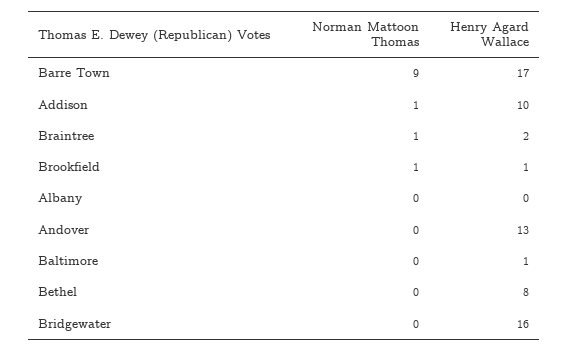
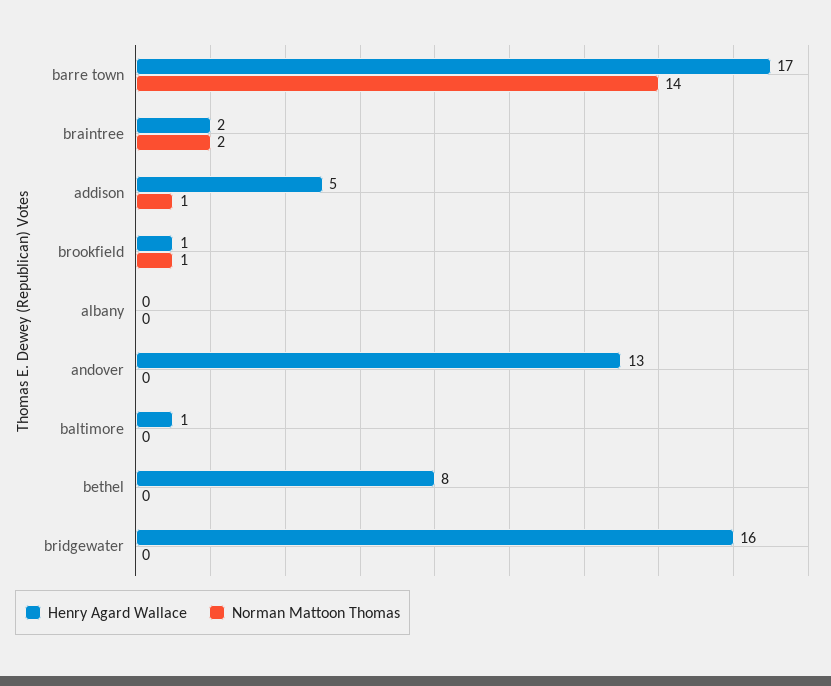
Norman Mattoon Thomas, Barre Town: 9 -> 14
Henry Agard Wallace, Addison: 10 -> 5
Norman Mattoon Thomas, Braintree: 1 -> 2

